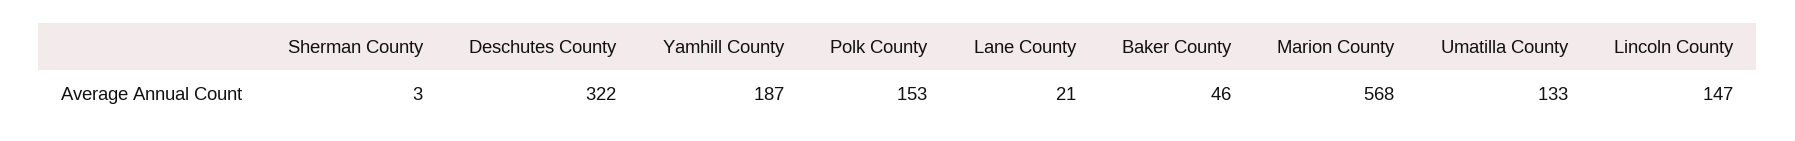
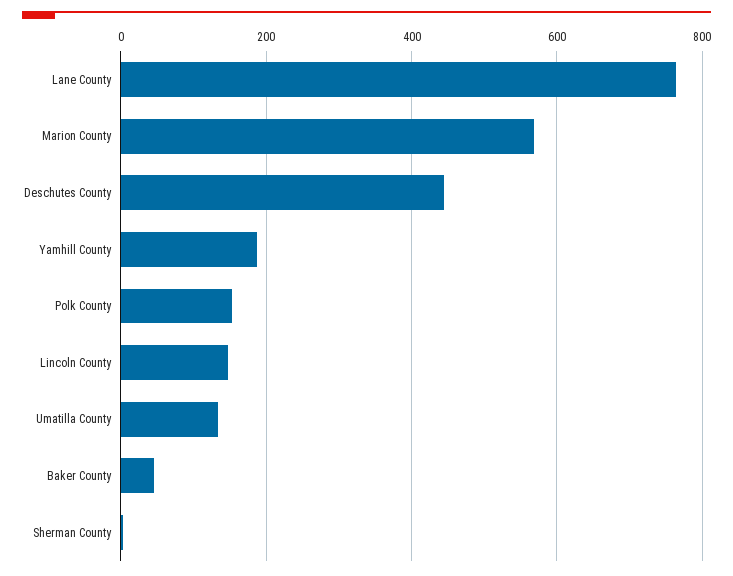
Deschutes County: 322 -> 440
Lane County: 21 -> 760

